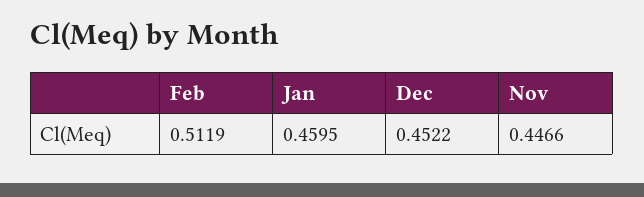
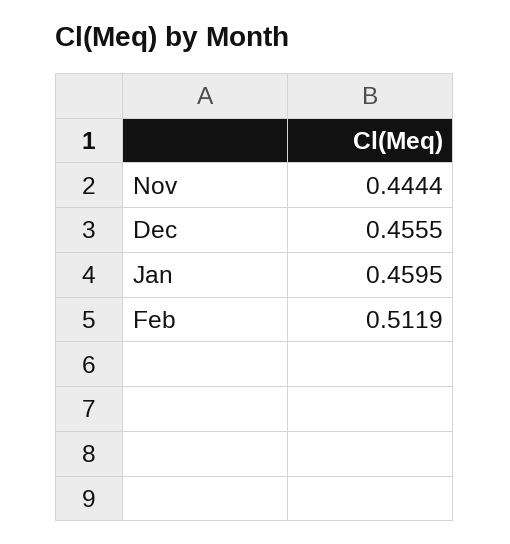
Dec: 0.4522 -> 0.4555
Nov: 0.4466 -> 0.4444

